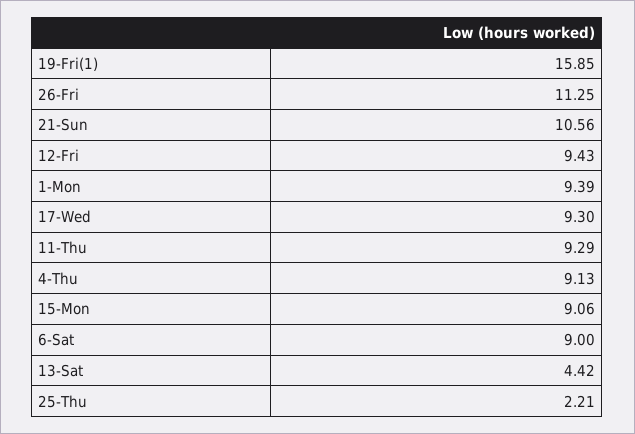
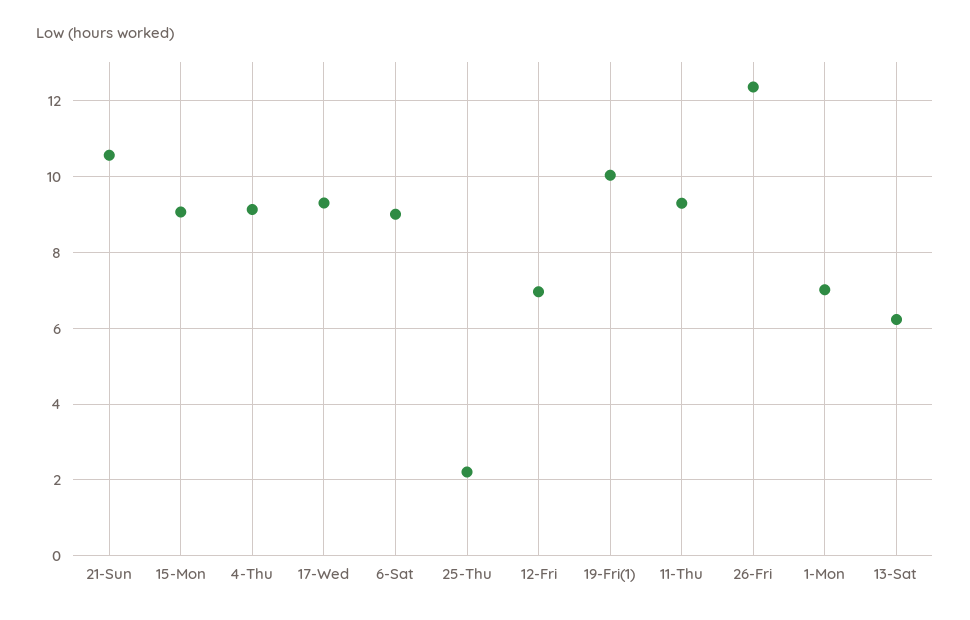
19-Fri(1): 15.85 -> 10
26-Fri: 11.25 -> 12.4
12-Fri: 9.43 -> 7
1-Mon: 9.39 -> 7
13-Sat: 4.42 -> 6.2

